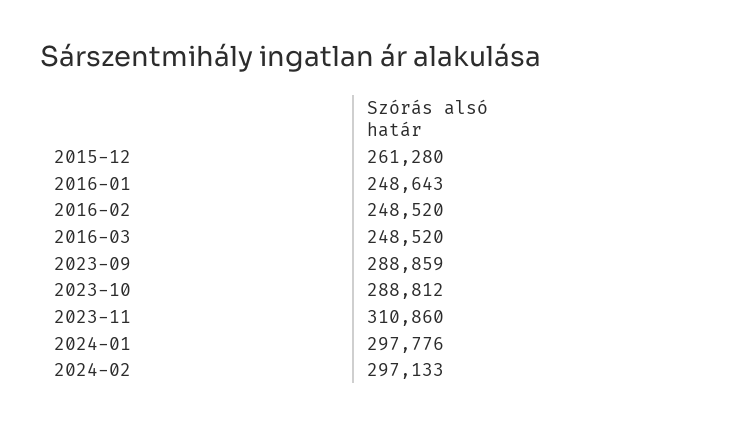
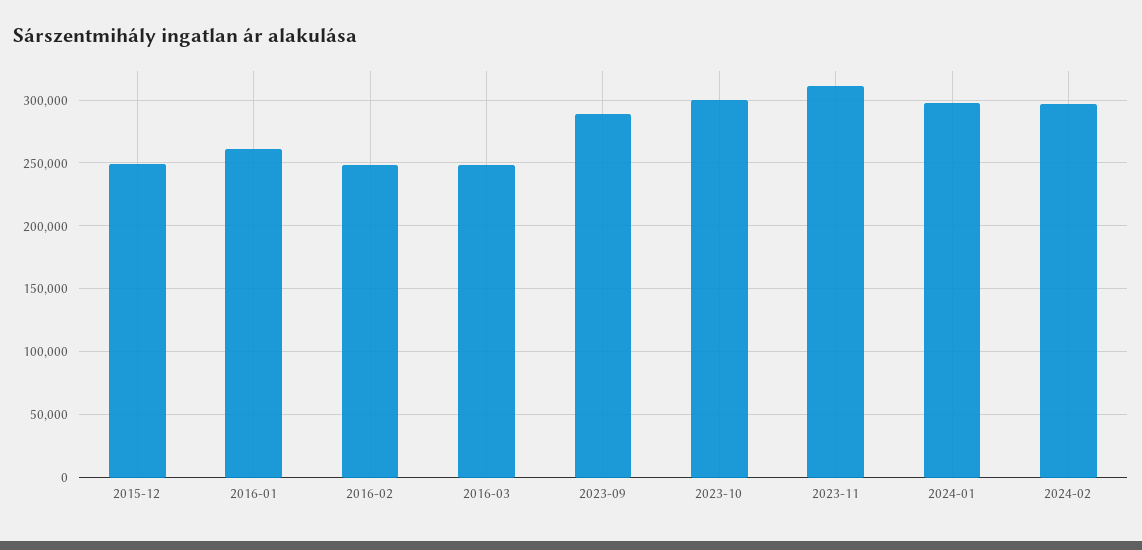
2015-12: 261280 -> 250000
2016-01: 248643 -> 260000
2023-10: 288812 -> 300000

